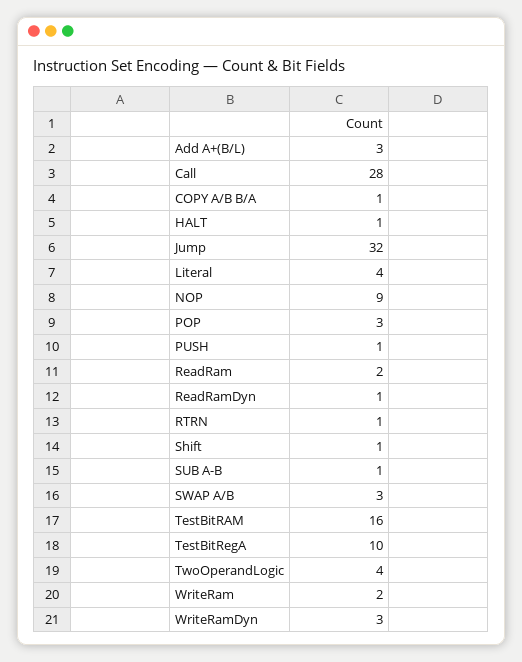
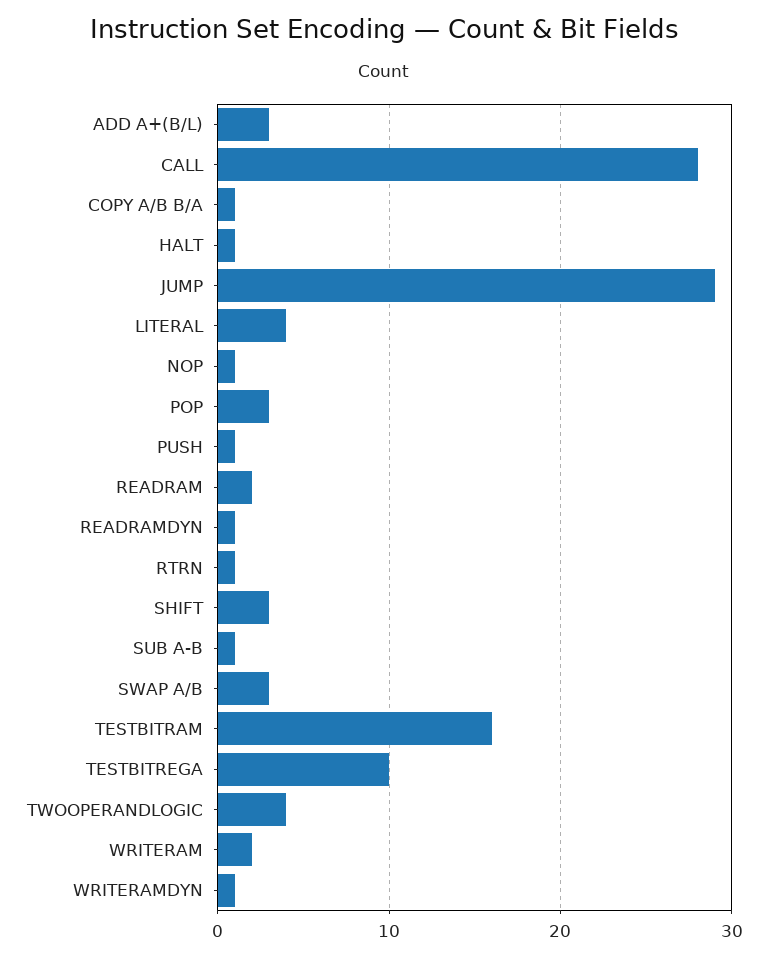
Jump: 32 -> 29
NOP: 9 -> 1
Shift: 1 -> 3
WriteRamDyn: 3 -> 1

